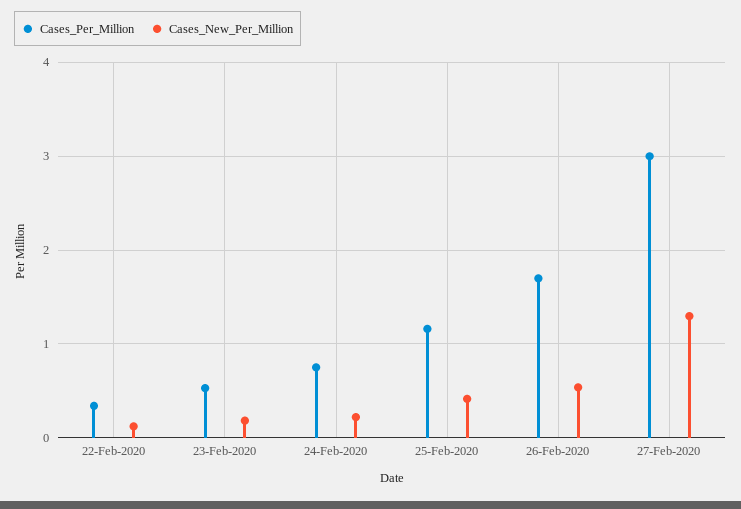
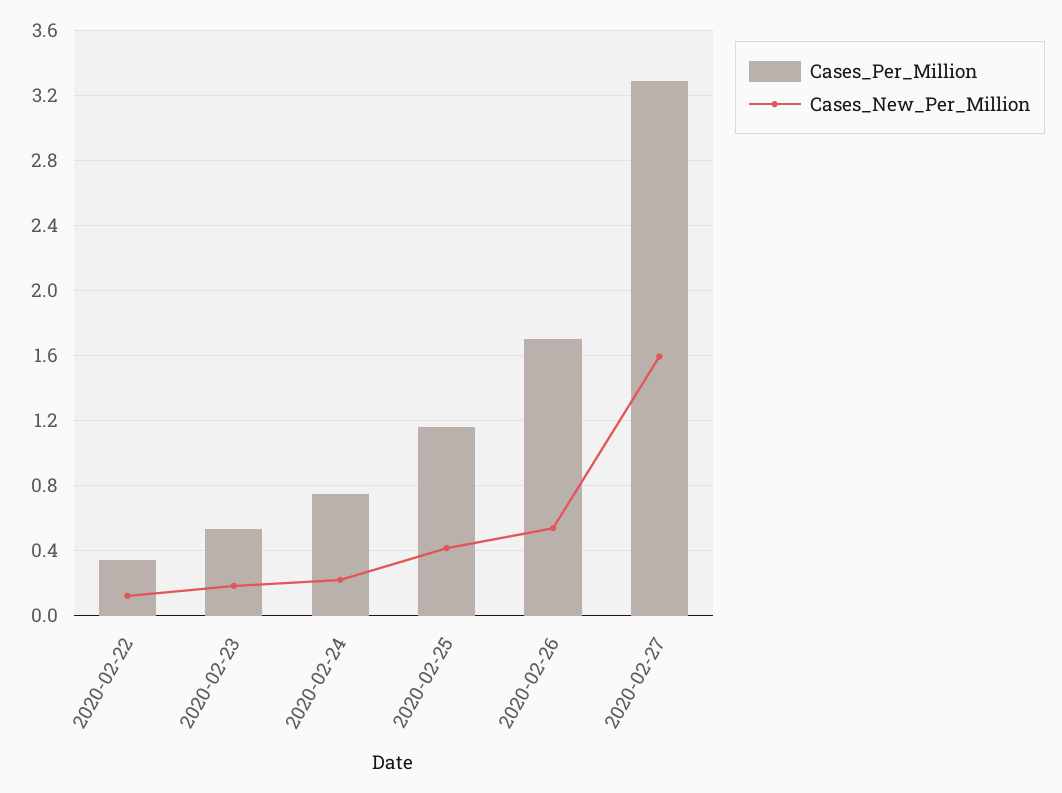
Cases_Per_Million, 27-Feb-2020: 3 -> 3.3
Cases_New_Per_Million, 27-Feb-2020: 1.3 -> 1.6

